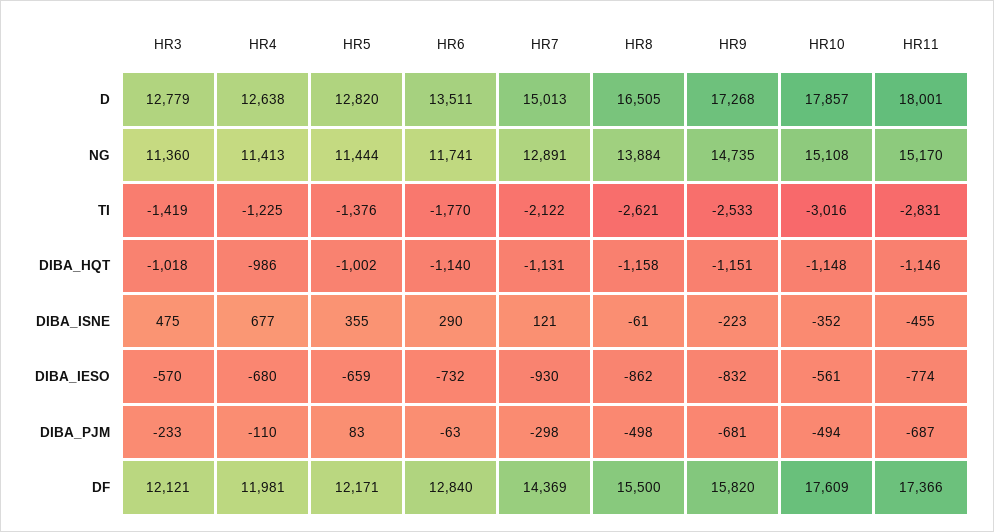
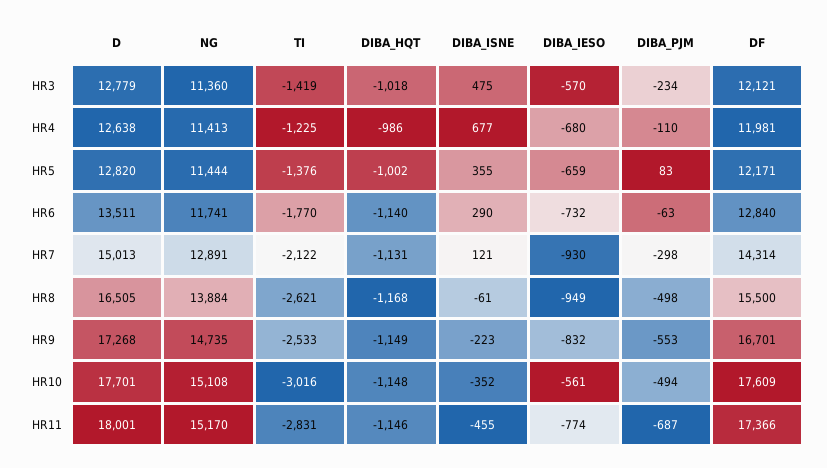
HR10, D: 17857 -> 17701
HR8, DIBA_HQT: -1158 -> -1168
HR9, DIBA_HQT: -1151 -> -1149
HR8, DIBA_IESO: -862 -> -949
HR3, DIBA_PJM: -233 -> -234
HR9, DIBA_PJM: -681 -> -553
HR7, DF: 14369 -> 14314
HR9, DF: 15820 -> 16701

